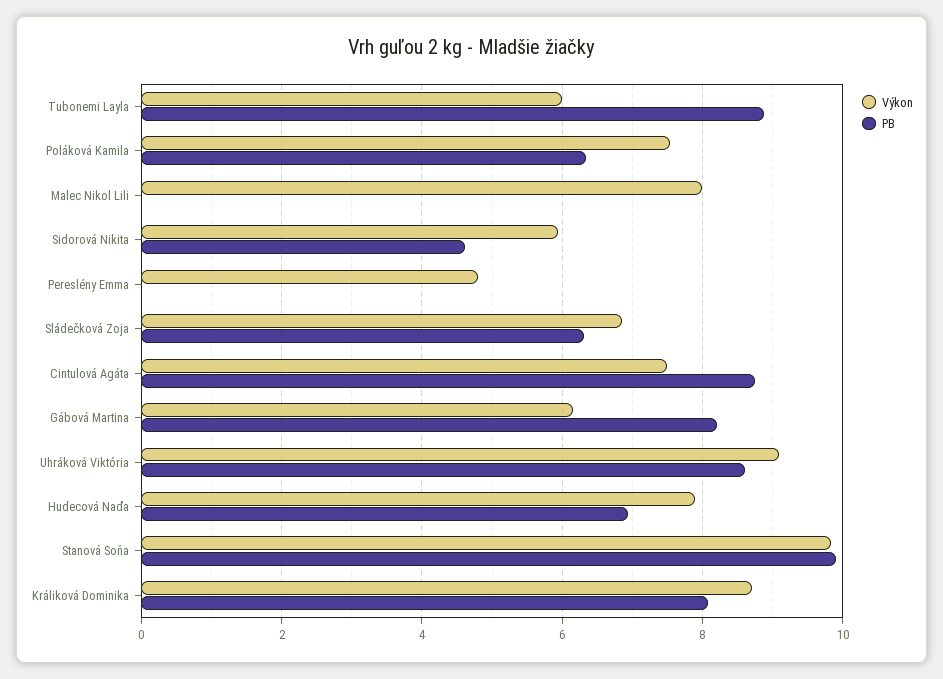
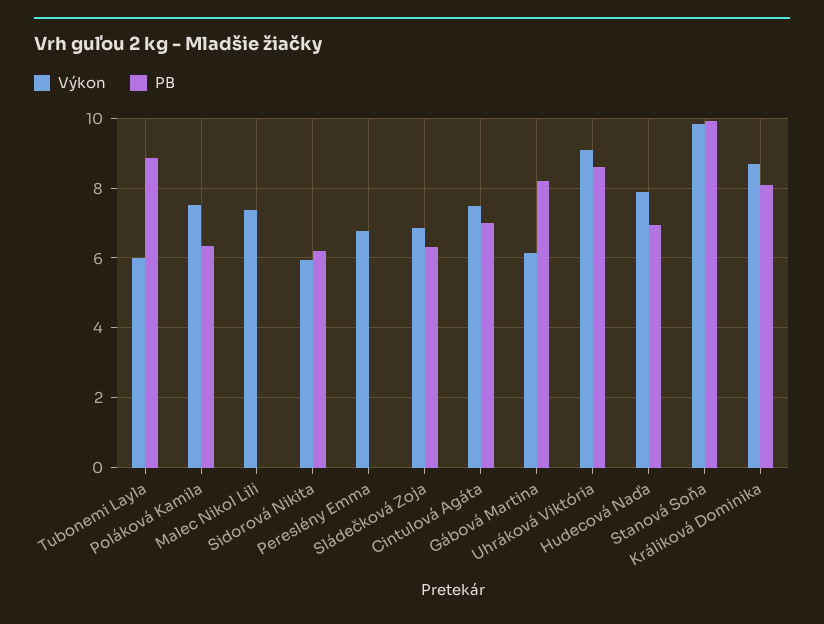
Výkon, Malec Nikol Lili: 8 -> 7.4
PB, Sidorová Nikita: 4.6 -> 6.2
Výkon, Pereslény Emma: 4.8 -> 6.8
PB, Cintulová Agáta: 8.8 -> 7

